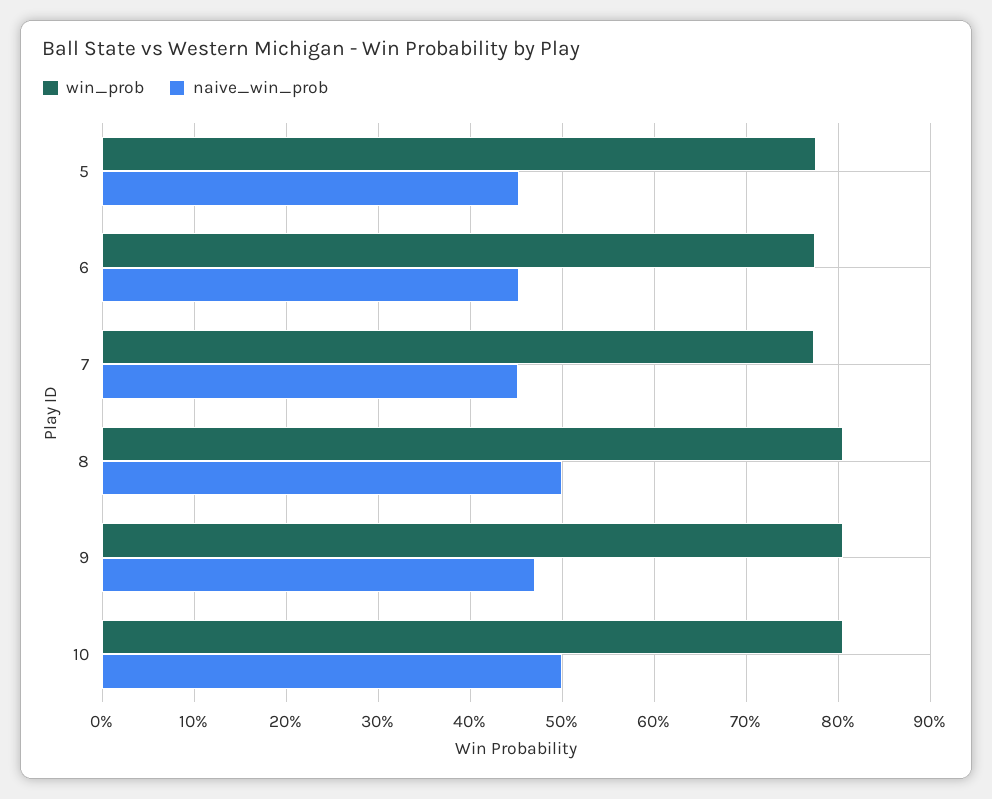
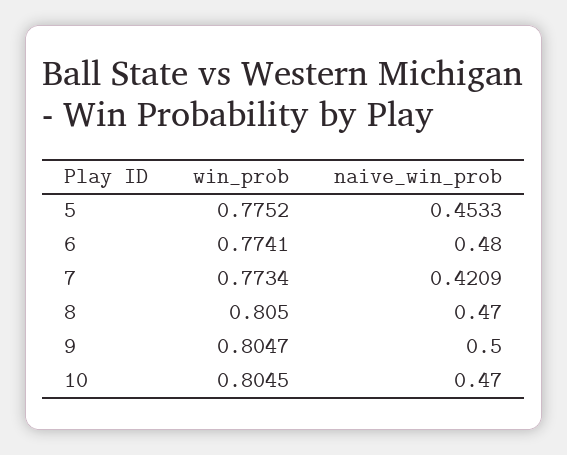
naive_win_prob, 6: 0.45 -> 0.48
naive_win_prob, 7: 0.45 -> 0.4209
naive_win_prob, 8: 0.5 -> 0.47
naive_win_prob, 9: 0.47 -> 0.5
naive_win_prob, 10: 0.5 -> 0.47

